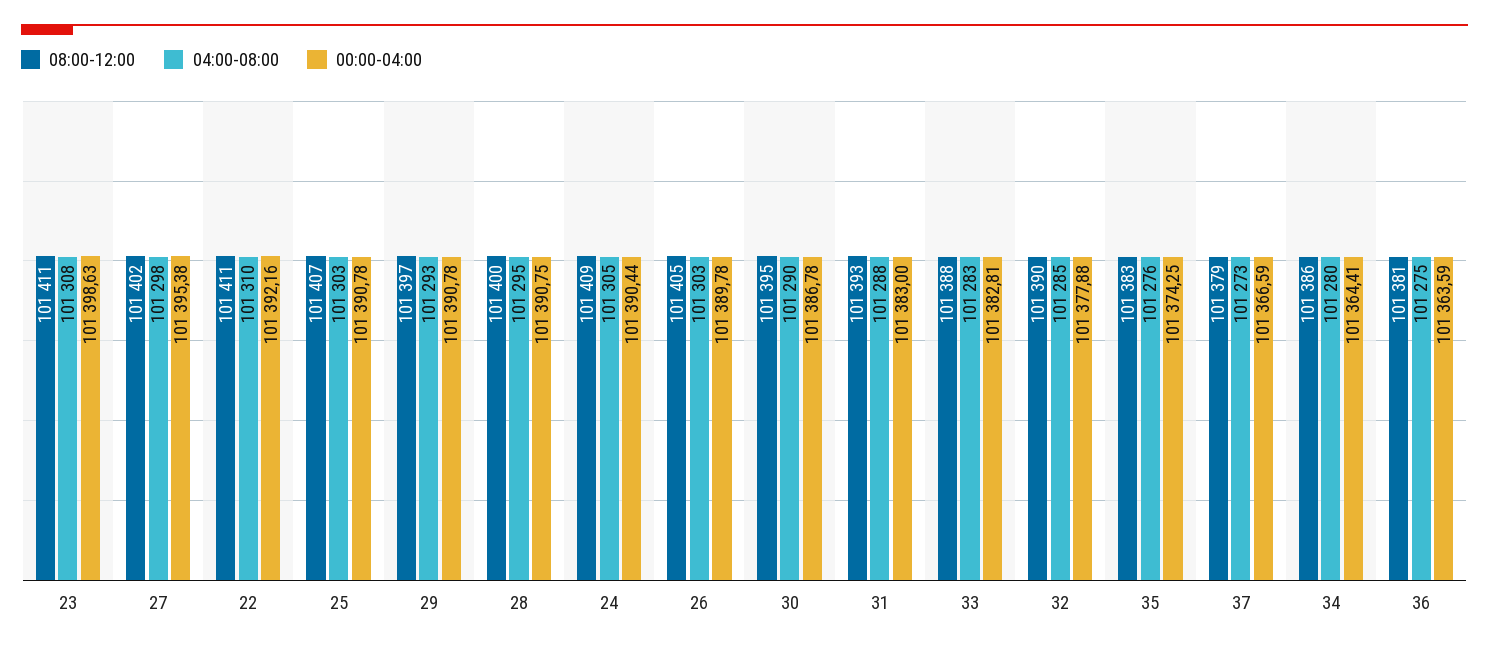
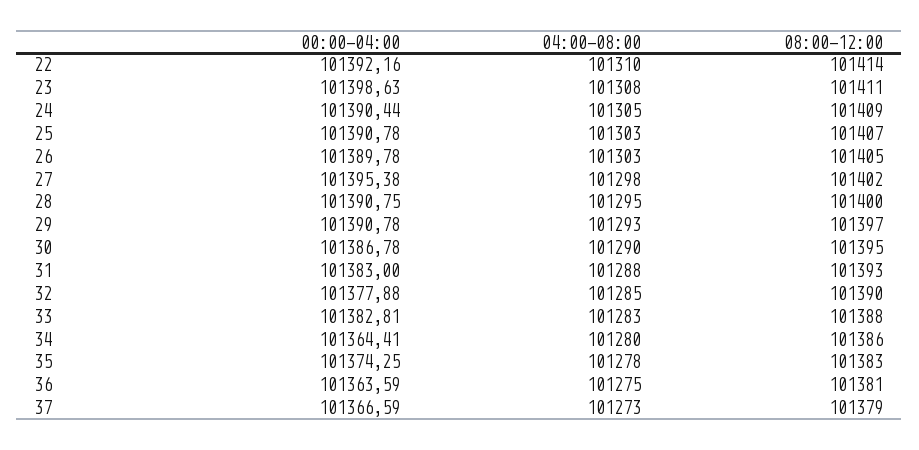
08:00-12:00, 22: 101411 -> 101414
04:00-08:00, 35: 101276 -> 101278

